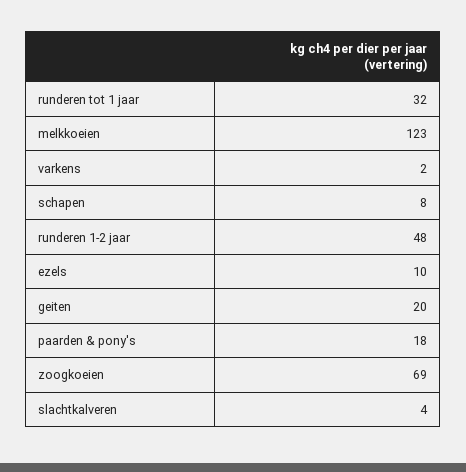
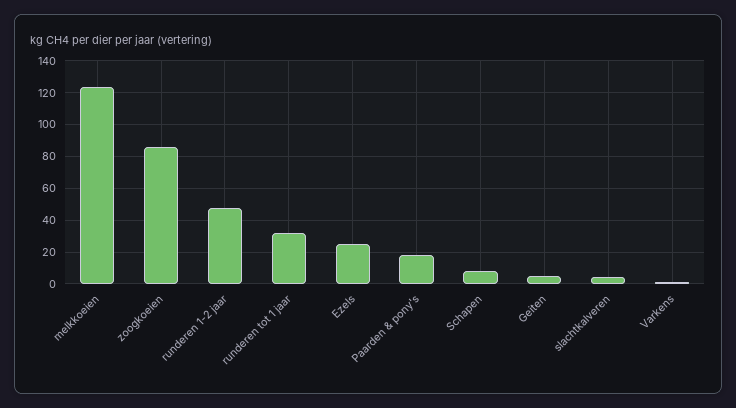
ezels: 10 -> 25
geiten: 20 -> 5
zoogkoeien: 69 -> 85

